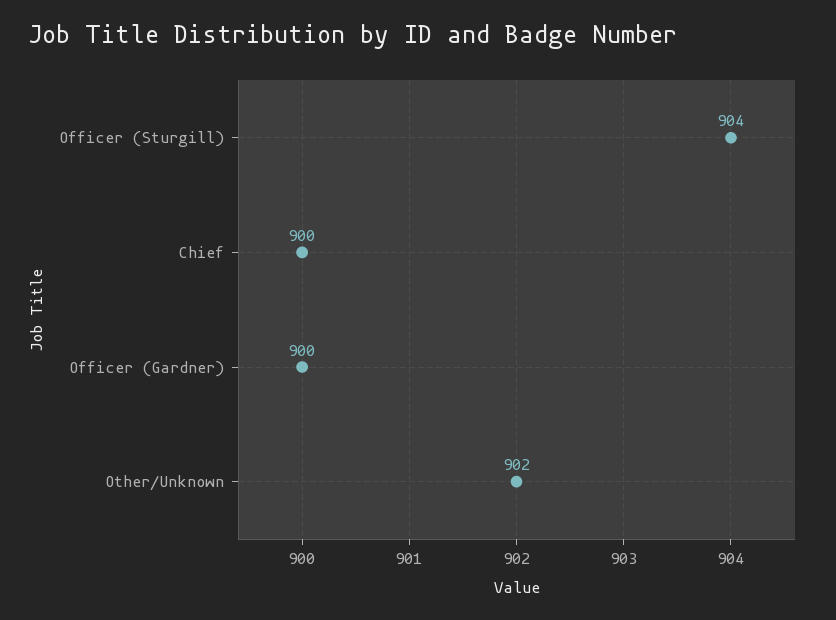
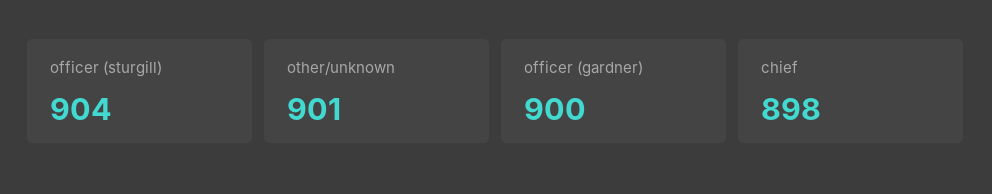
Chief: 900 -> 898
Other/Unknown: 902 -> 901

